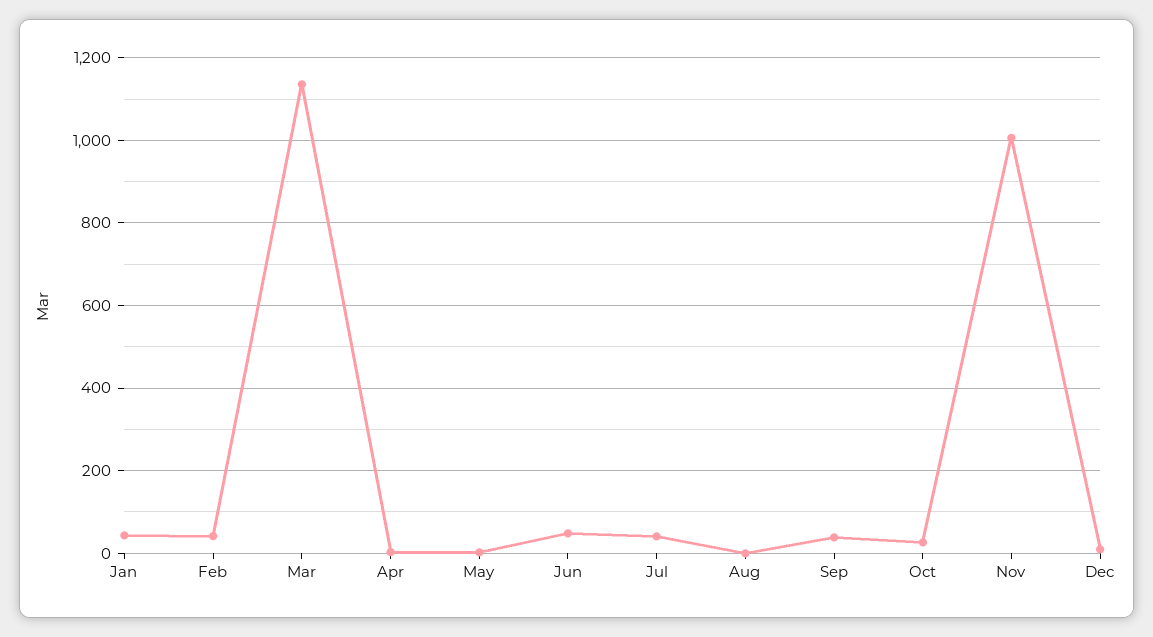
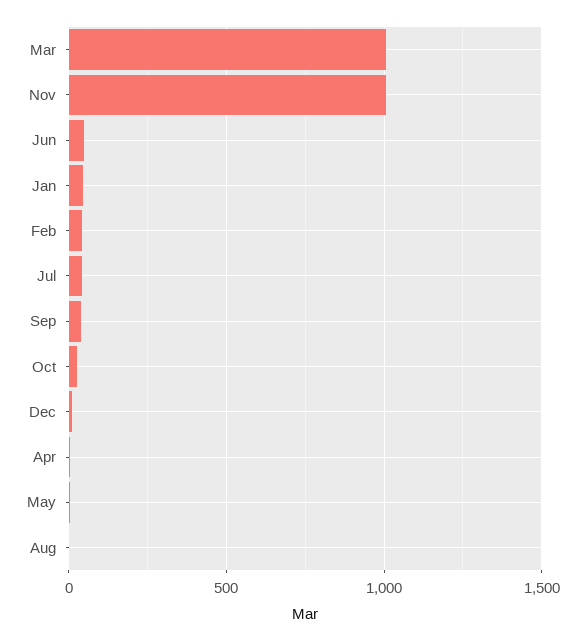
Mar: 1140 -> 1000

